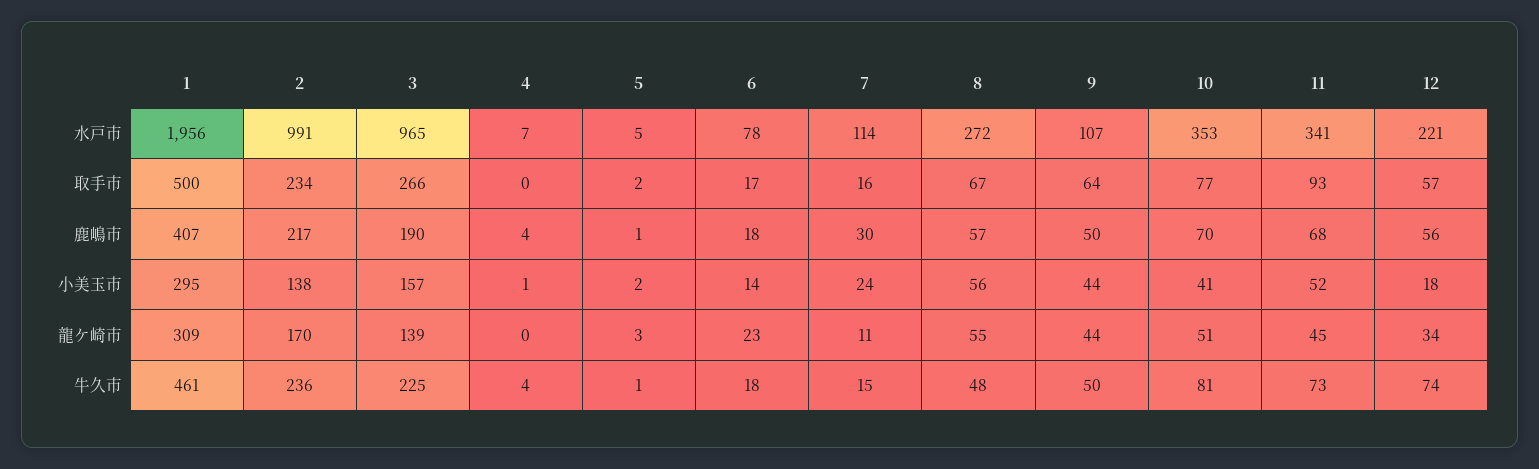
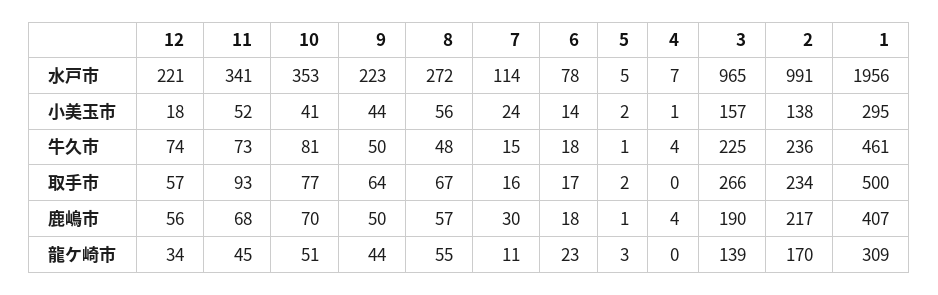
9, 水戸市: 107 -> 223

